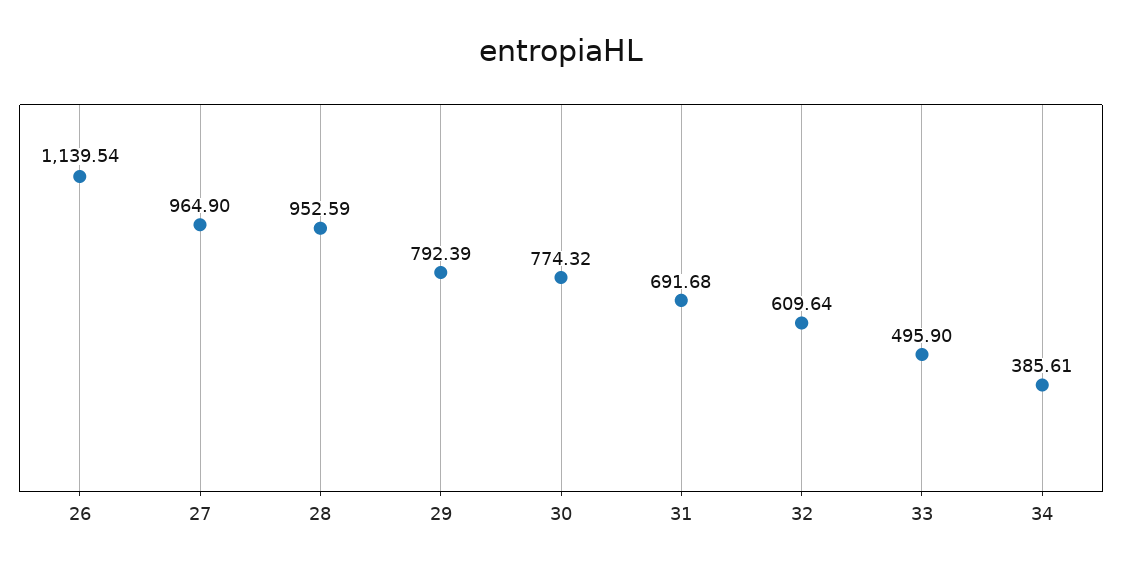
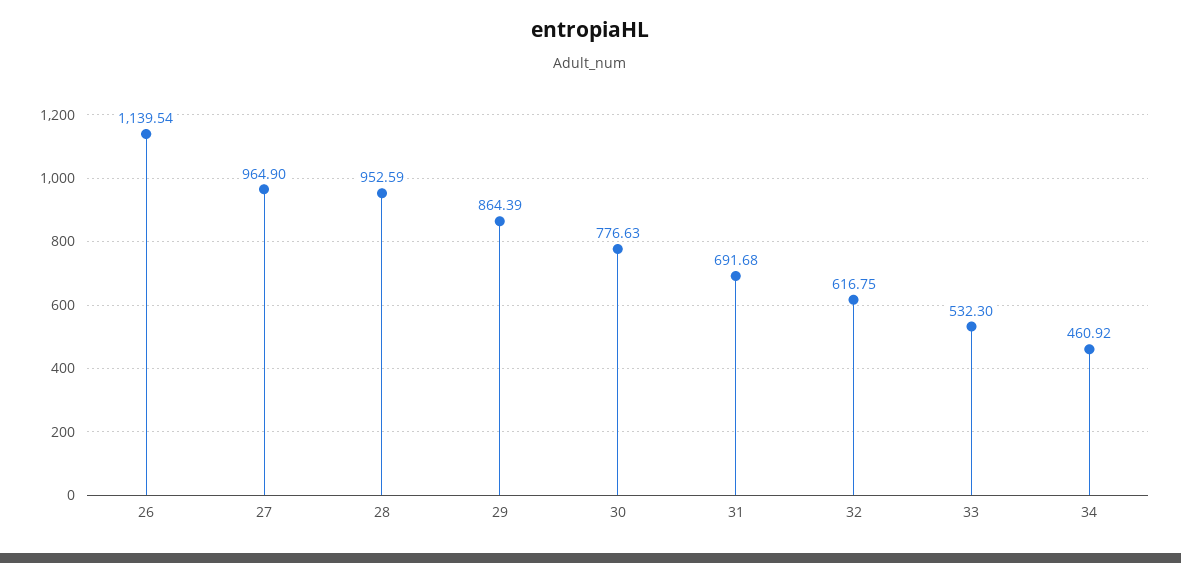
29: 792.39 -> 864.39
30: 774.32 -> 776.63
32: 609.64 -> 616.75
33: 495.9 -> 532.3
34: 385.61 -> 460.92

